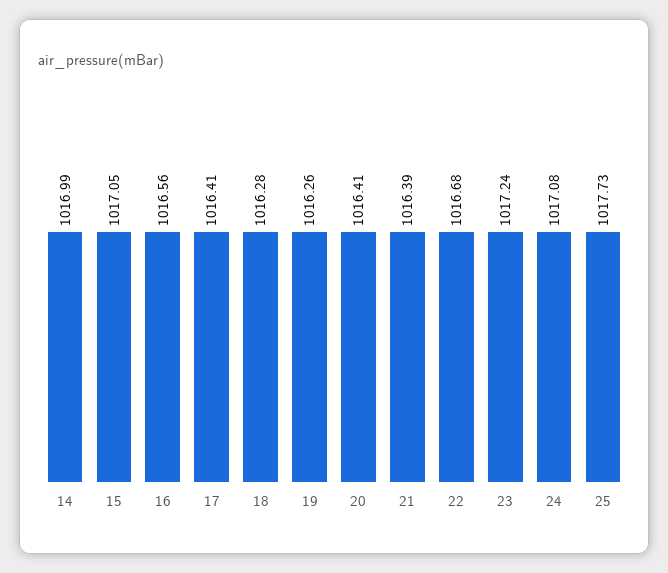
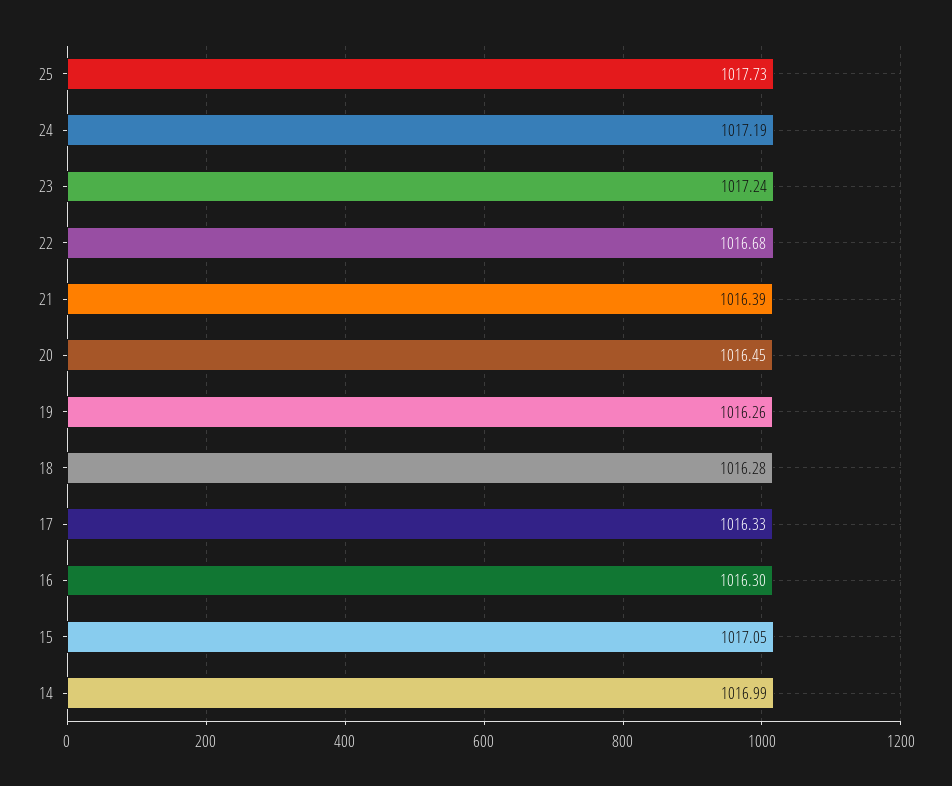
16: 1016.56 -> 1016.3
17: 1016.41 -> 1016.33
20: 1016.41 -> 1016.45
24: 1017.08 -> 1017.19

